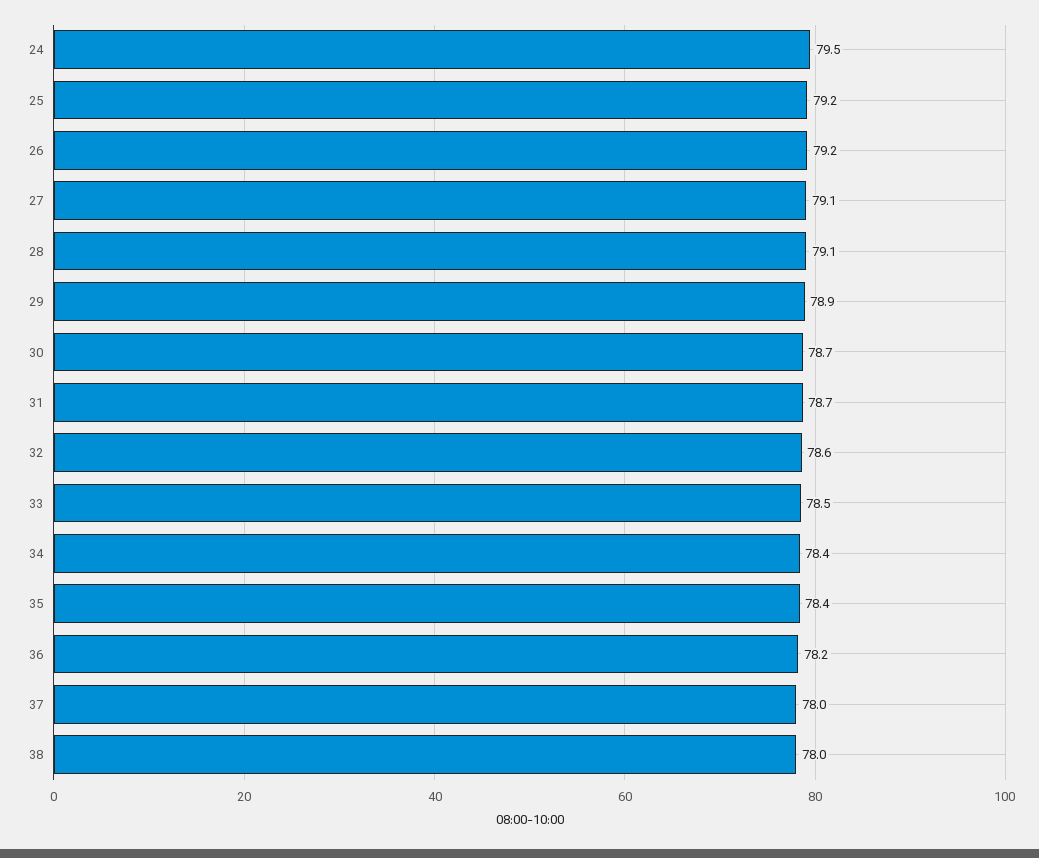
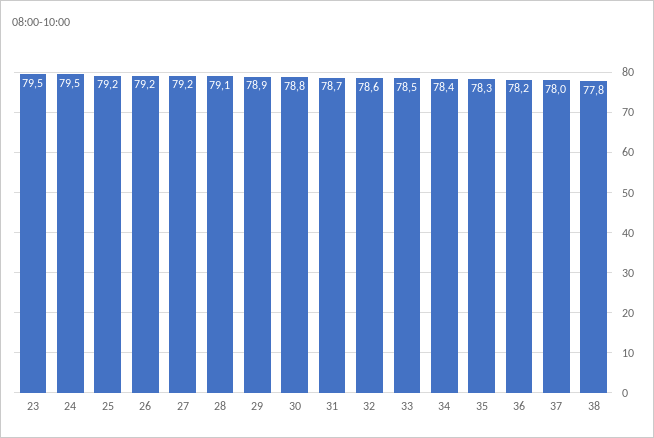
27: 79.1 -> 79.2
30: 78.7 -> 78.8
35: 78.4 -> 78.3
38: 78 -> 77.8
23: none -> 79.5

